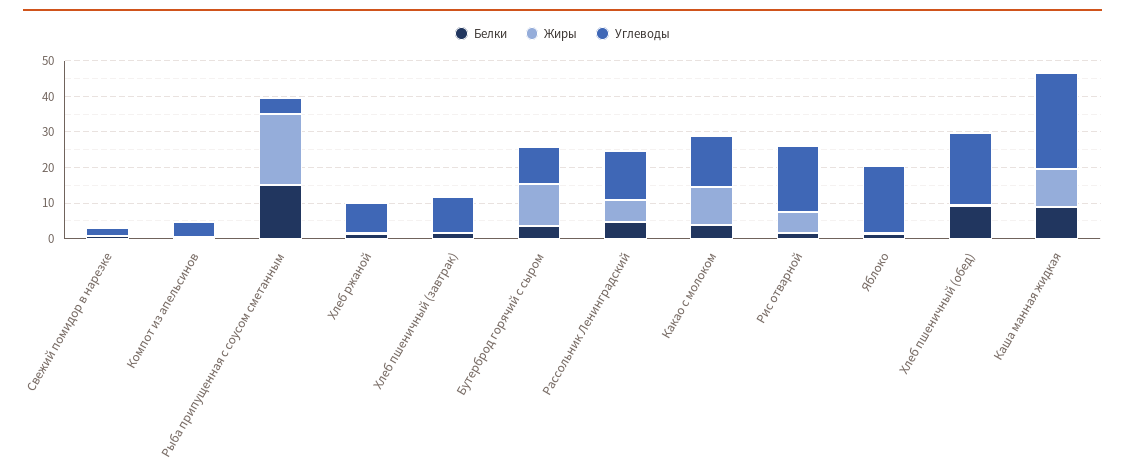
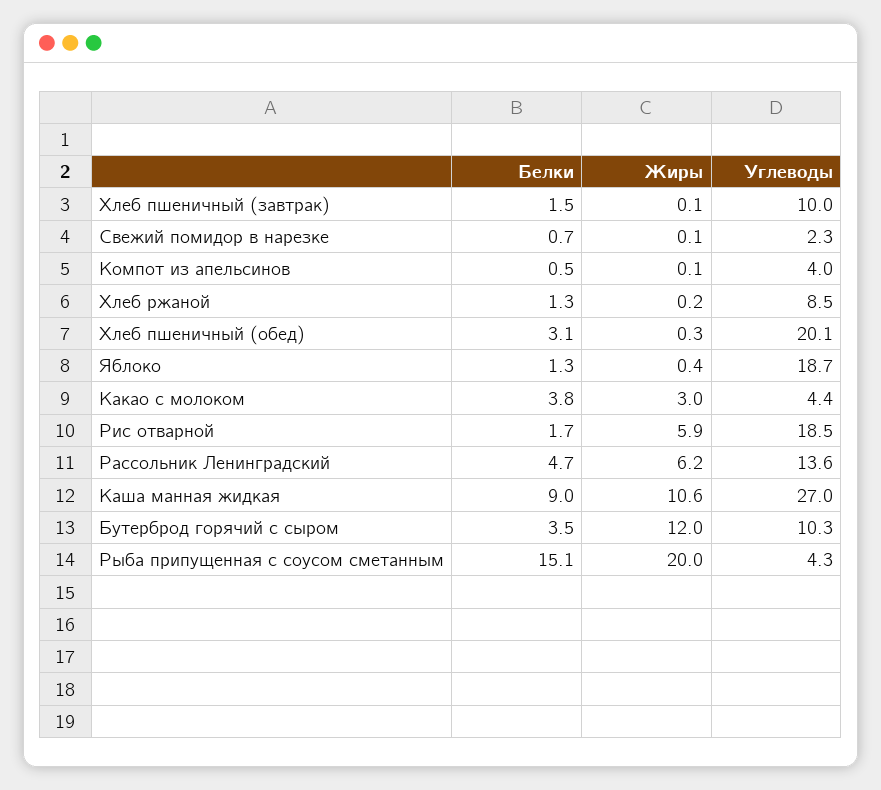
Жиры, Какао с молоком: 10 -> 3
Углеводы, Какао с молоком: 15 -> 4.4
Белки, Хлеб пшеничный (обед): 10 -> 3.1

